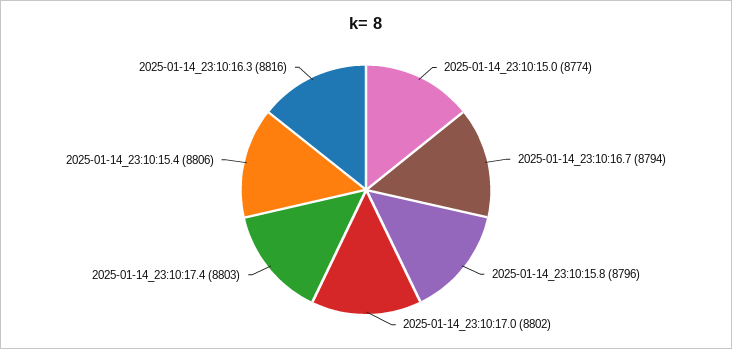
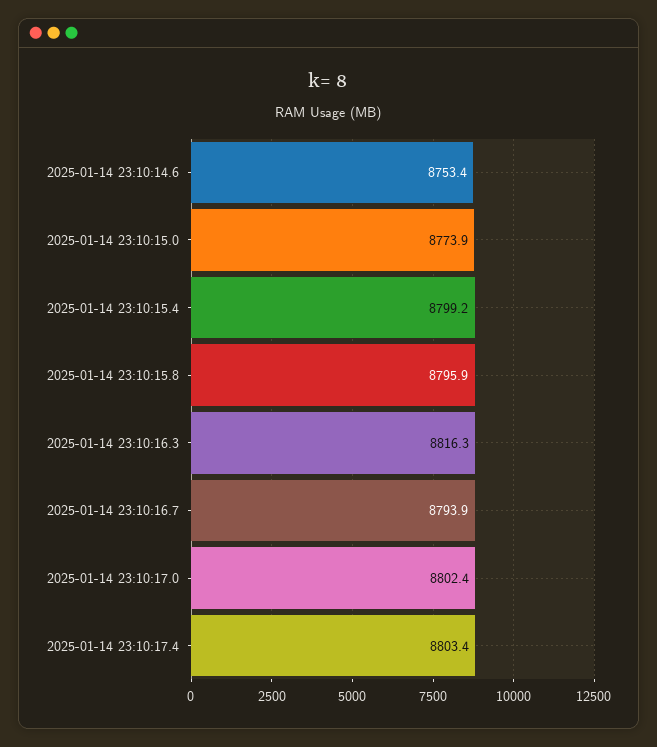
2025-01-14_23:10:15.4: 8806 -> 8799.2
2025-01-14 23:10:14.6: none -> 8753.4

